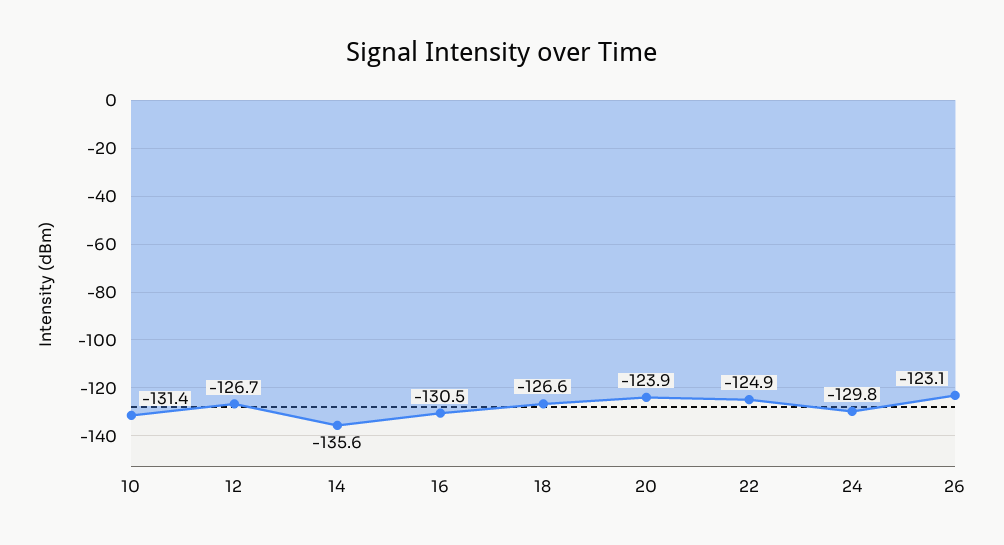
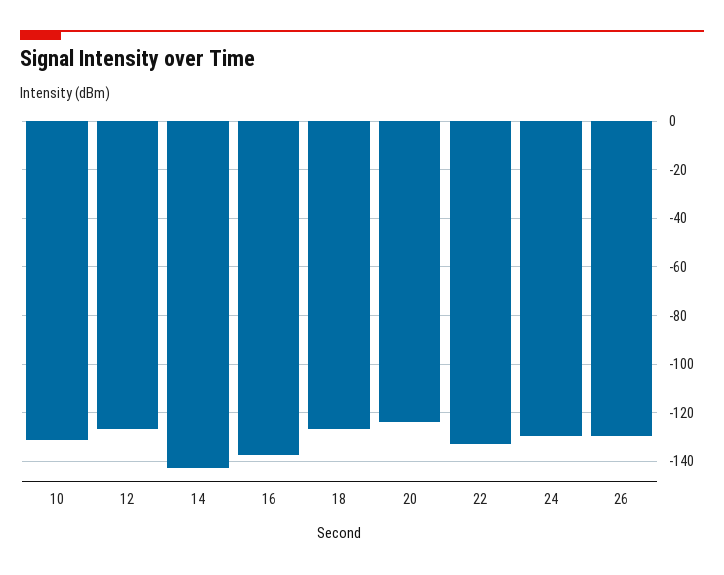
14: -135.6 -> -142.5
16: -130.5 -> -137.5
22: -124.9 -> -132.5
26: -123.1 -> -130

